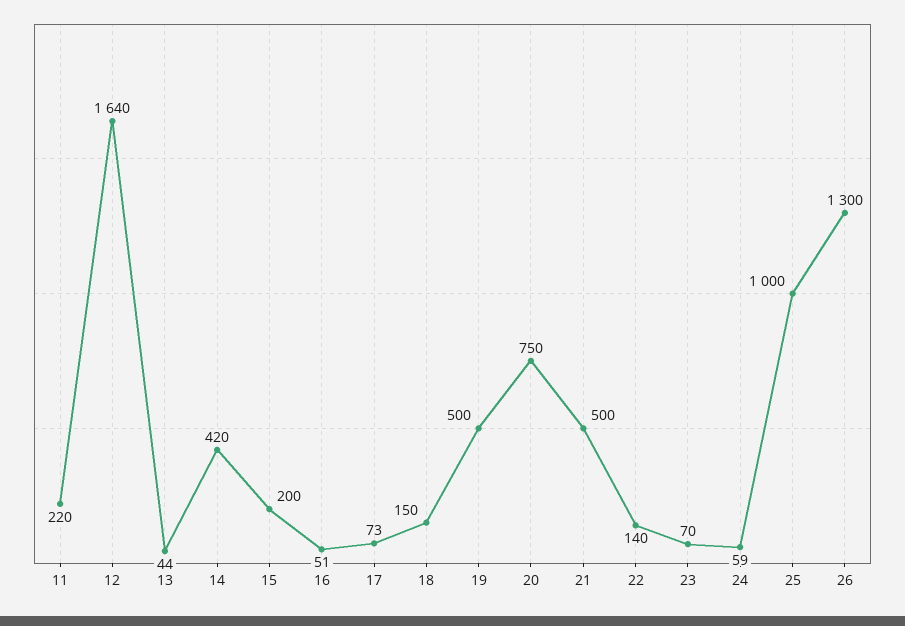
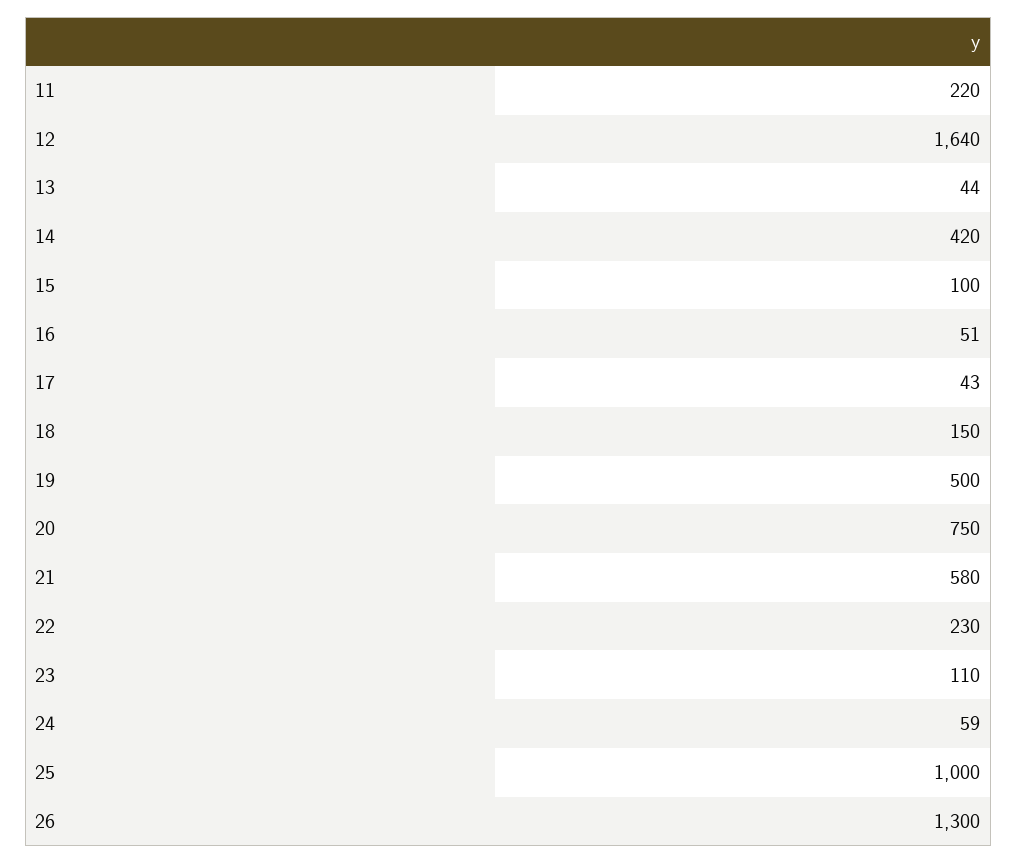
15: 200 -> 100
17: 73 -> 43
21: 500 -> 580
22: 140 -> 230
23: 70 -> 110

